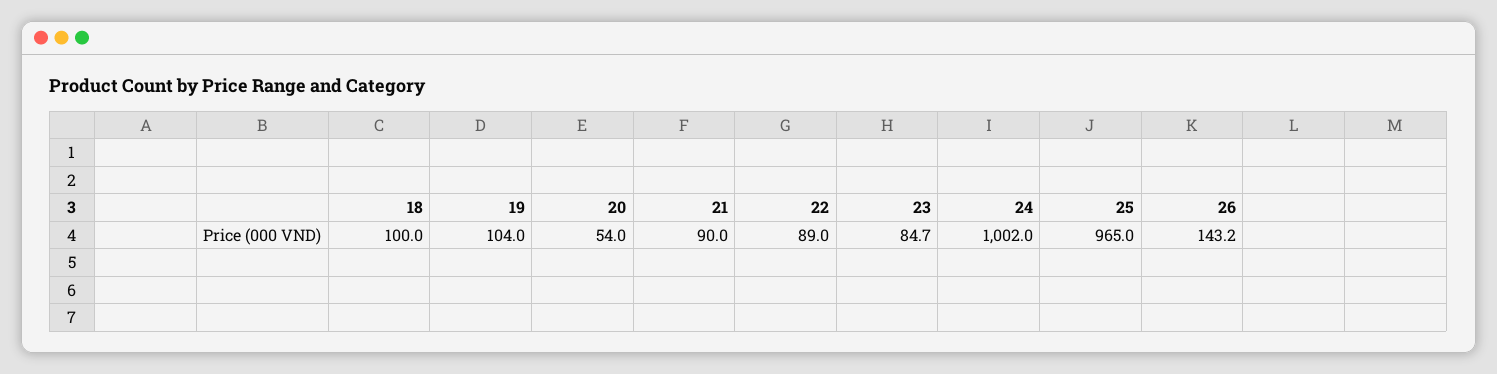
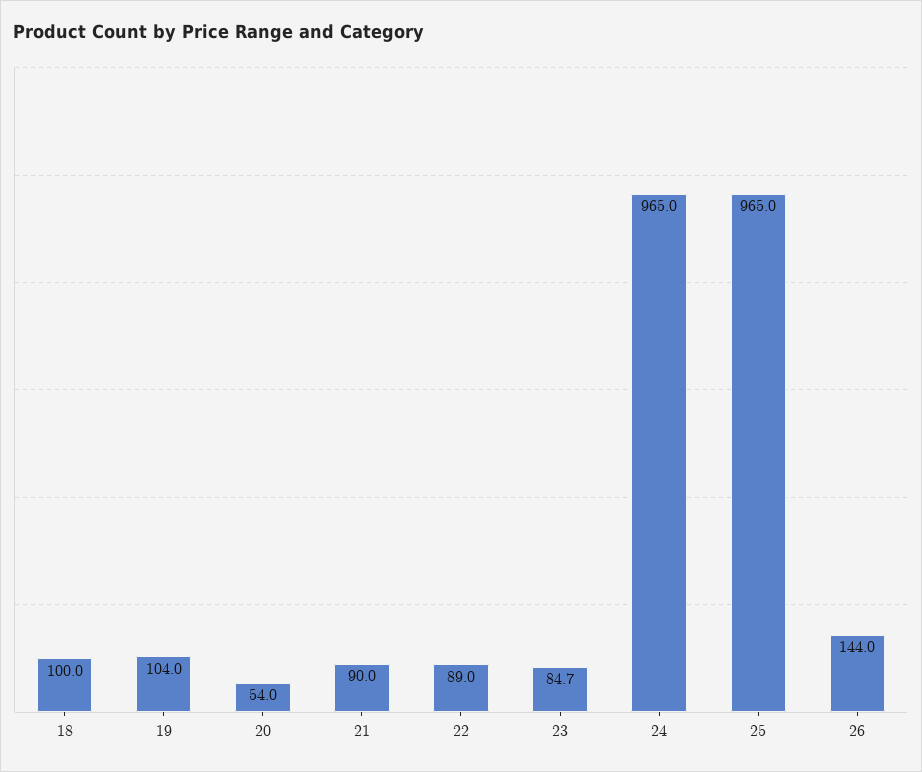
24: 1002 -> 965
26: 143.2 -> 144

